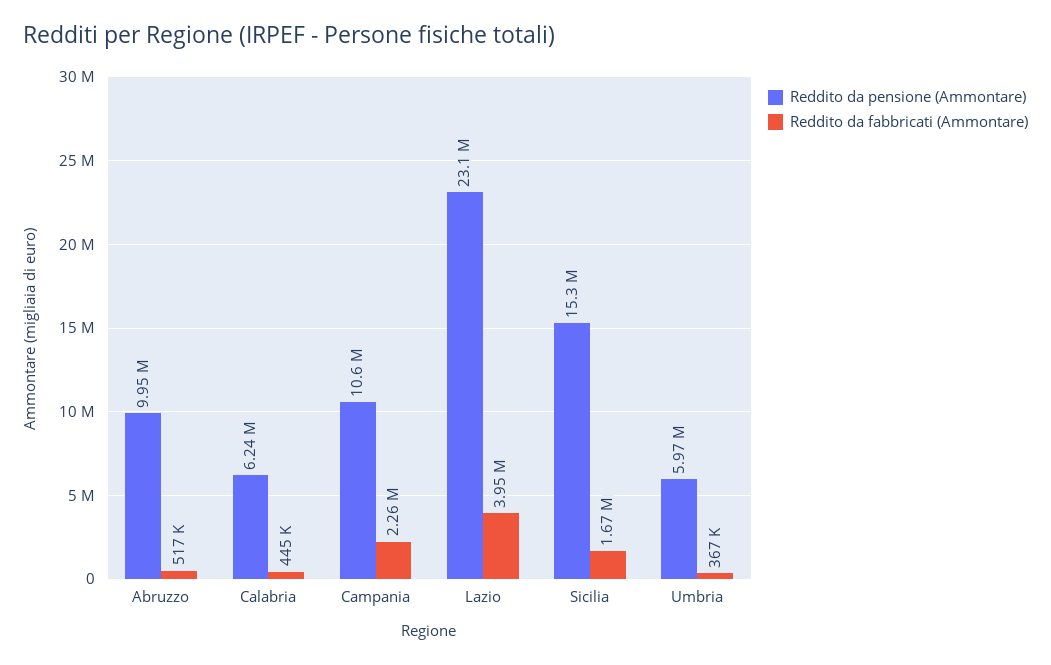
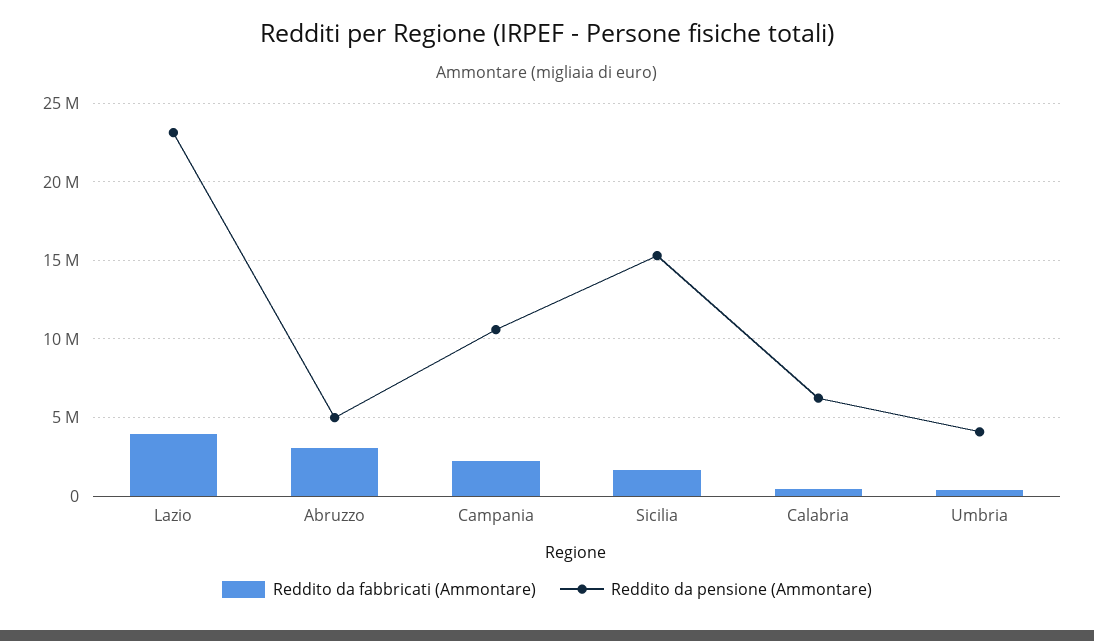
Reddito da pensione (Ammontare), Abruzzo: 9950000 -> 5000000
Reddito da fabbricati (Ammontare), Abruzzo: 517000 -> 3000000
Reddito da pensione (Ammontare), Umbria: 5970000 -> 4000000

